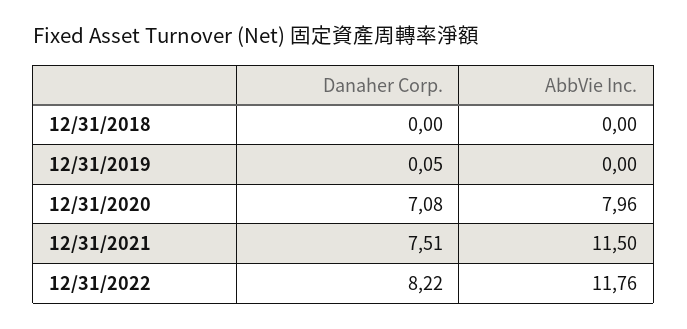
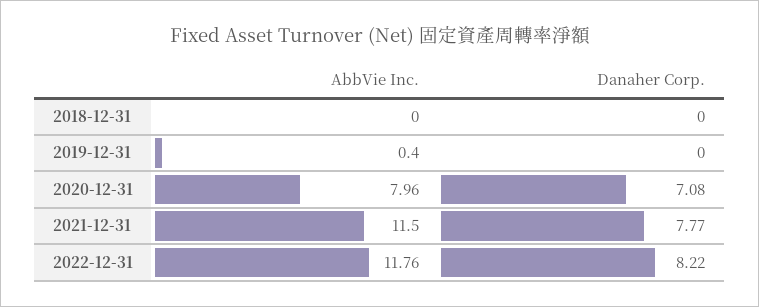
Danaher Corp., 12/31/2019: 0.05 -> 0
AbbVie Inc., 12/31/2019: 0 -> 0.4
Danaher Corp., 12/31/2021: 7.51 -> 7.77

